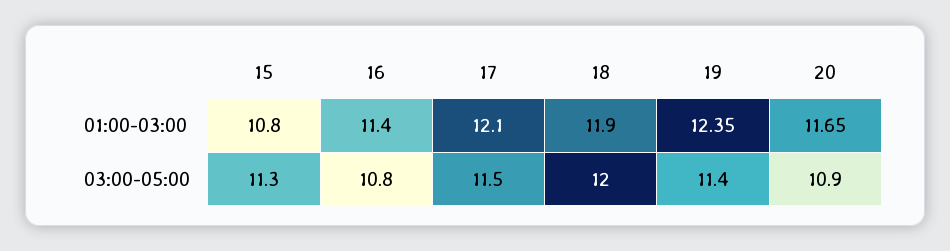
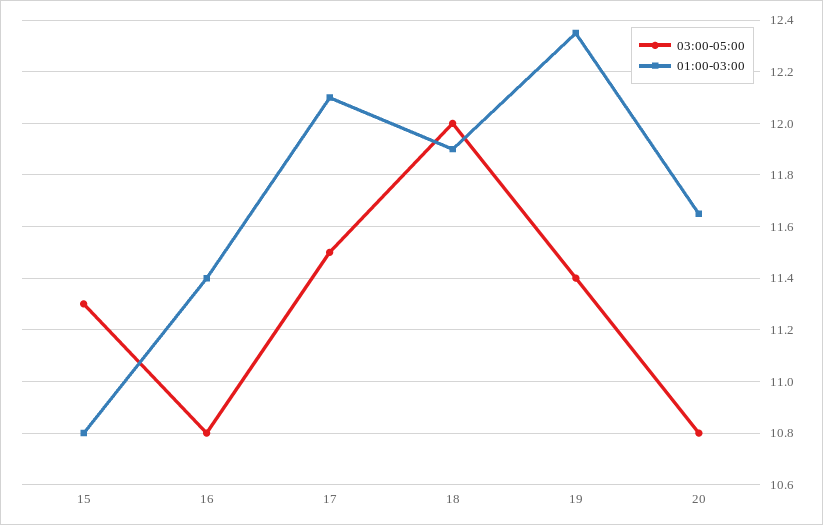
03:00-05:00, 20: 10.9 -> 10.8

